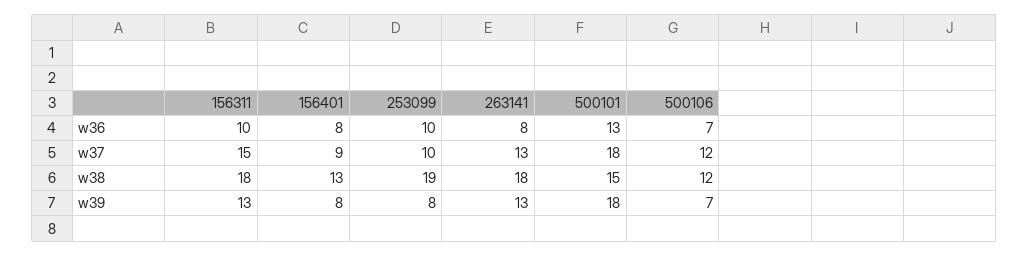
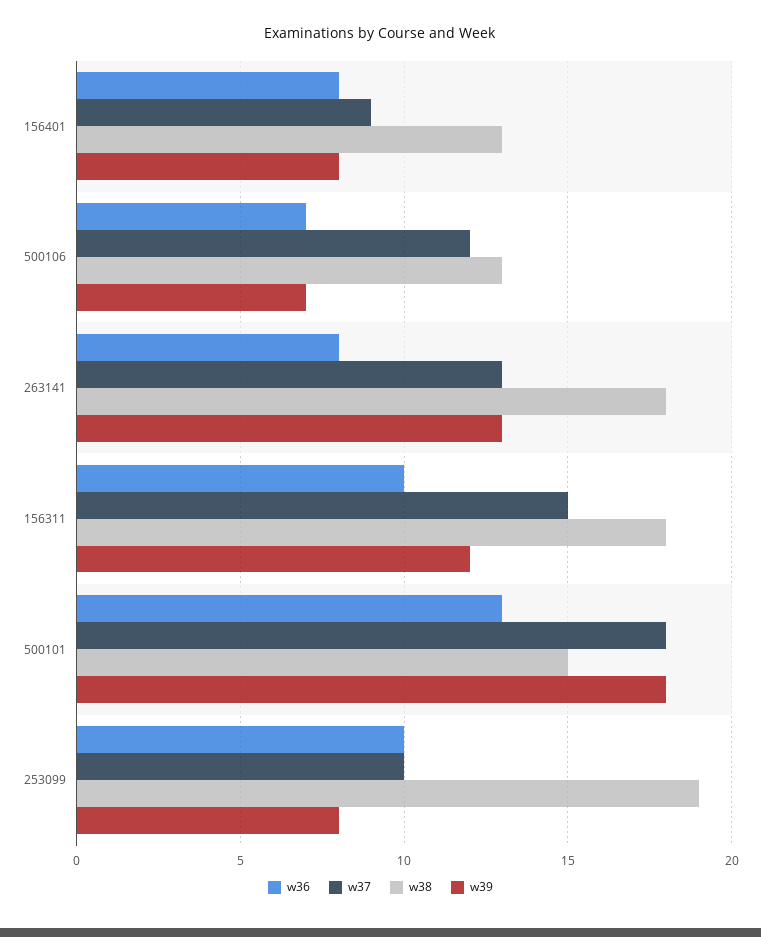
w38, 500106: 12 -> 13
w39, 156311: 13 -> 12

